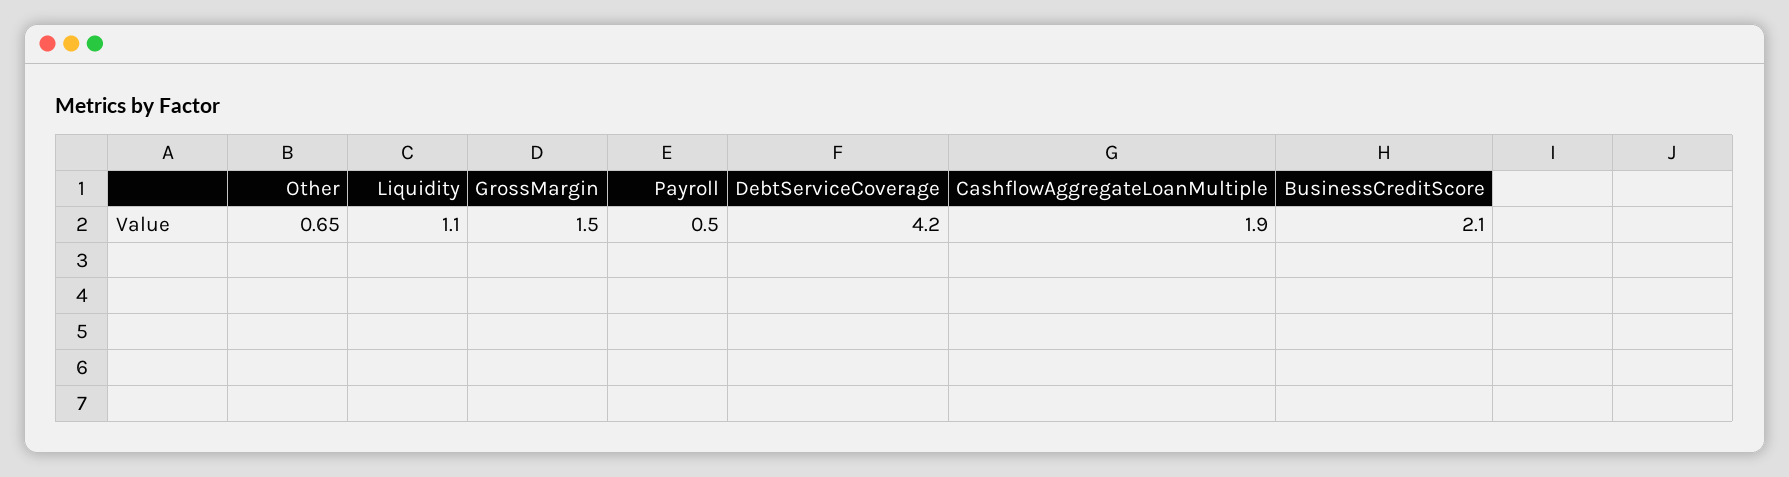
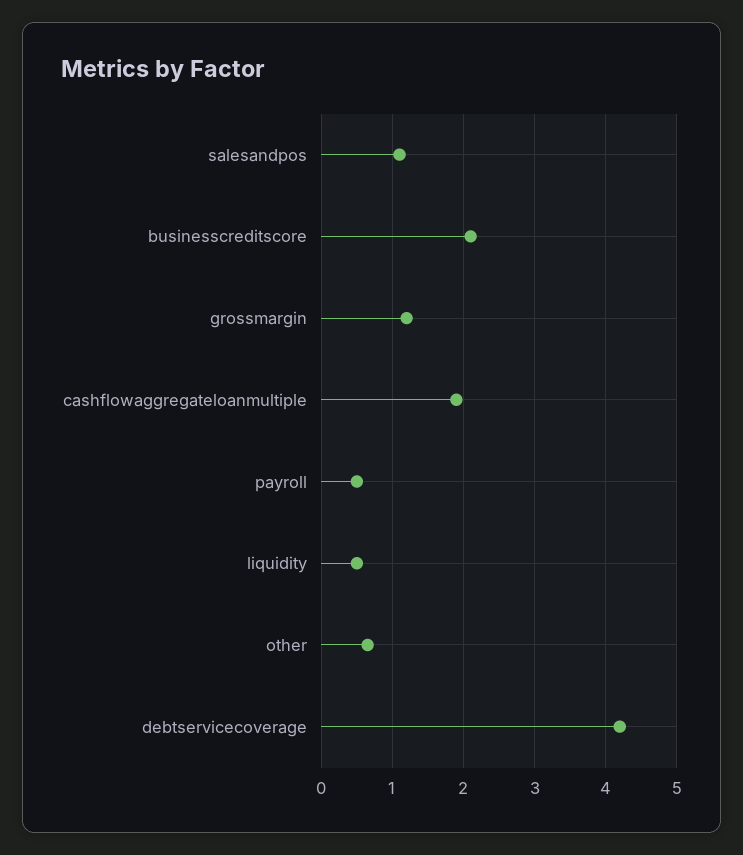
Liquidity: 1.1 -> 0.5
GrossMargin: 1.5 -> 1.2
salesandpos: none -> 1.1

